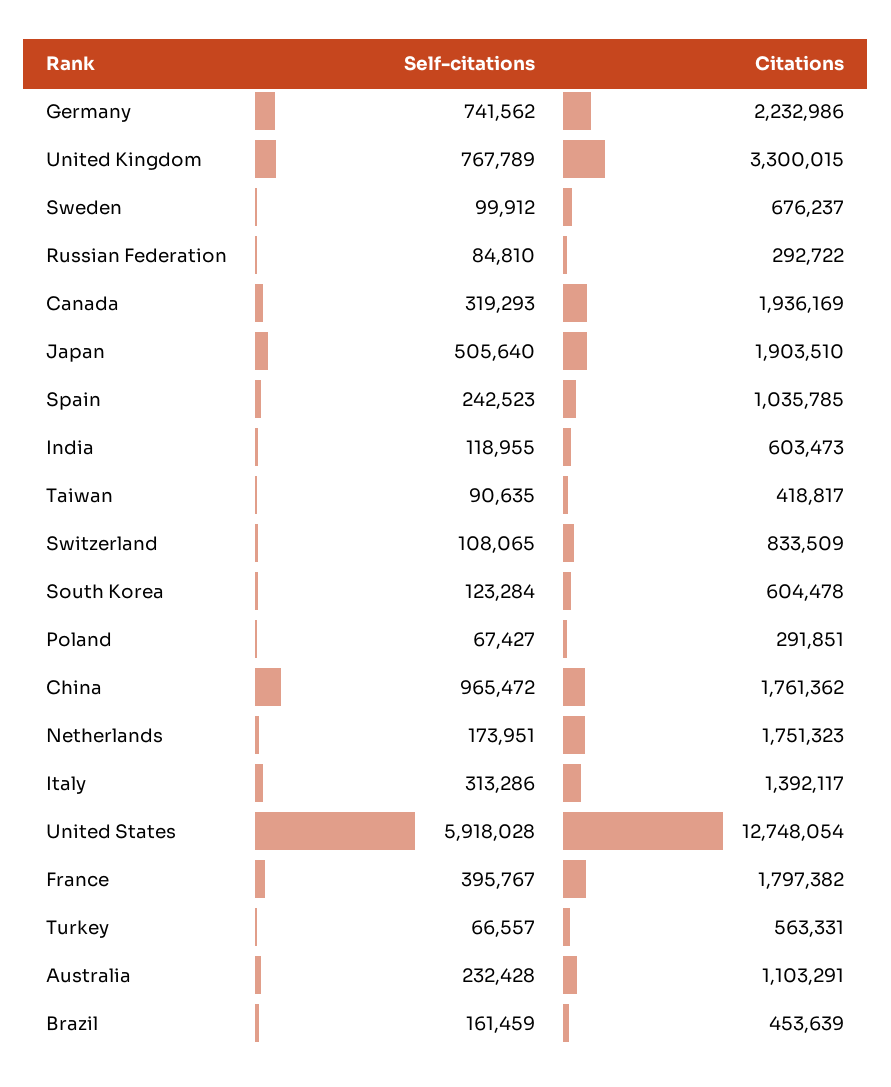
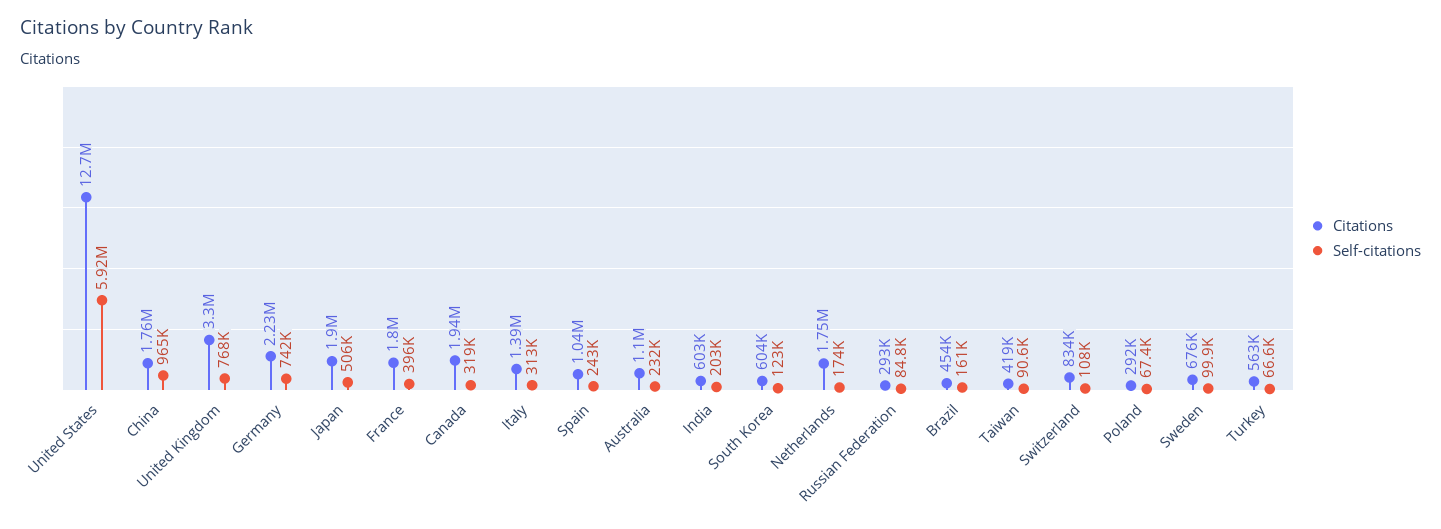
Self-citations, India: 118955 -> 203000

